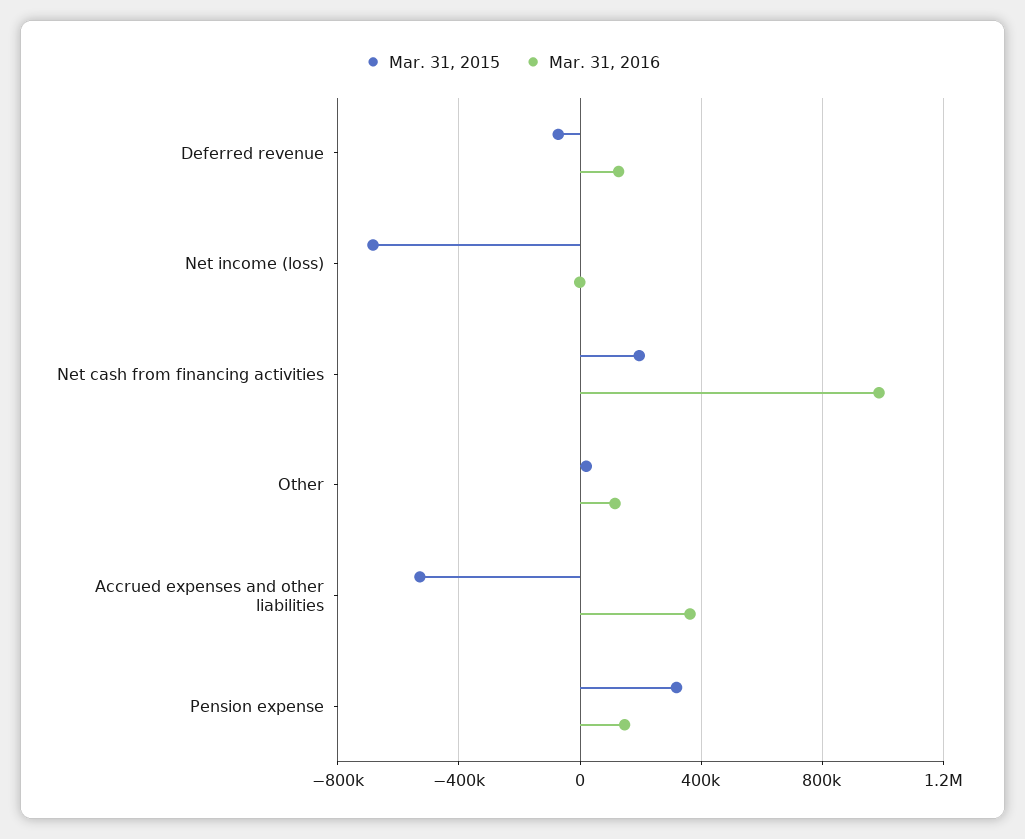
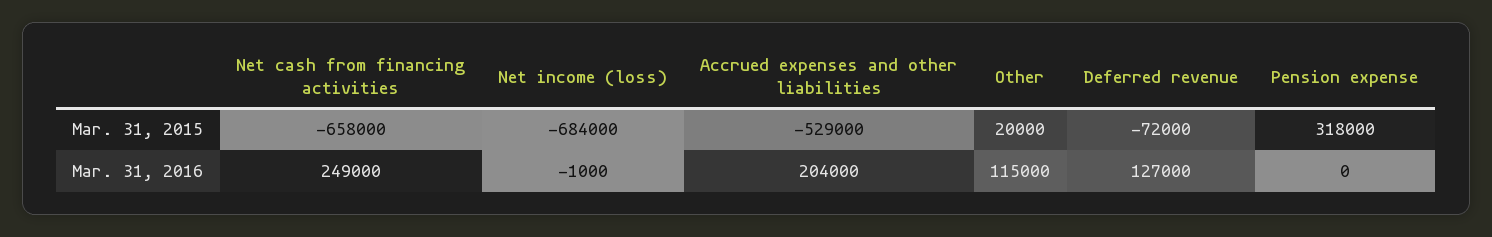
Mar. 31, 2015, Net cash from financing activities: 200000 -> -658000
Mar. 31, 2016, Net cash from financing activities: 1000000 -> 249000
Mar. 31, 2016, Accrued expenses and other liabilities: 350000 -> 204000
Mar. 31, 2016, Pension expense: 150000 -> 0

